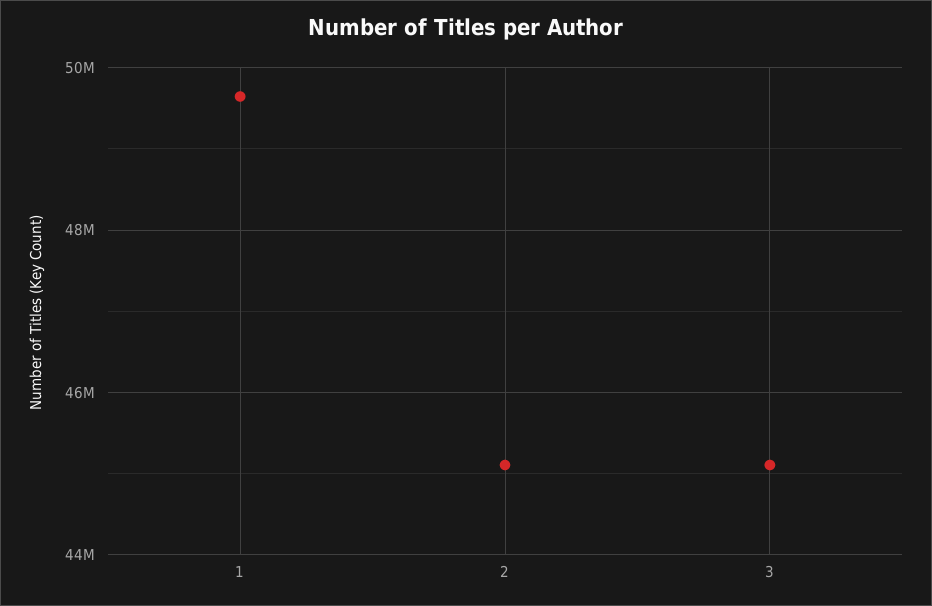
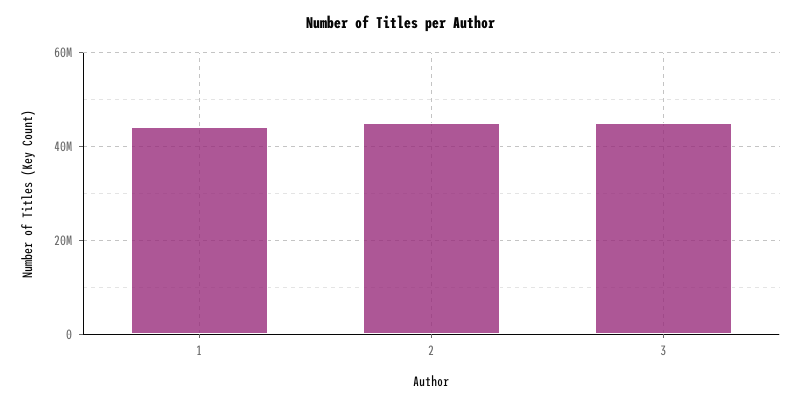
1: 49600000 -> 44000000

